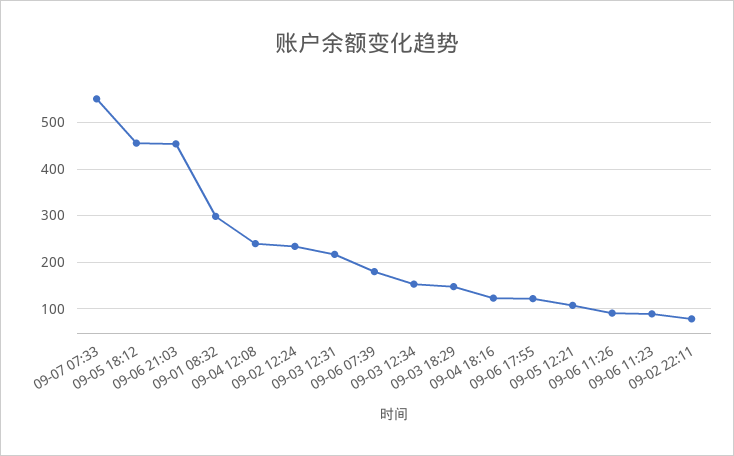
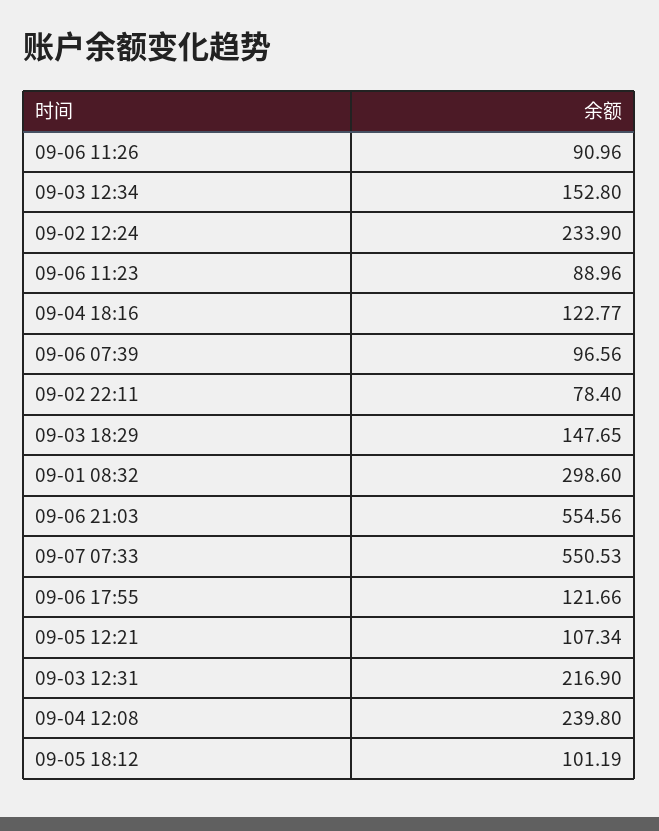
09-05 18:12: 460 -> 101.19
09-06 21:03: 460 -> 554.56
09-06 07:39: 180 -> 96.56

